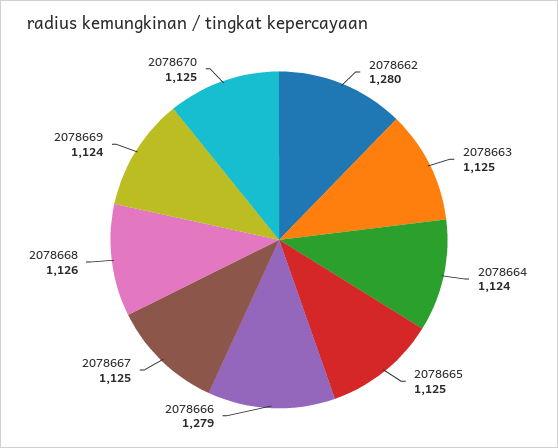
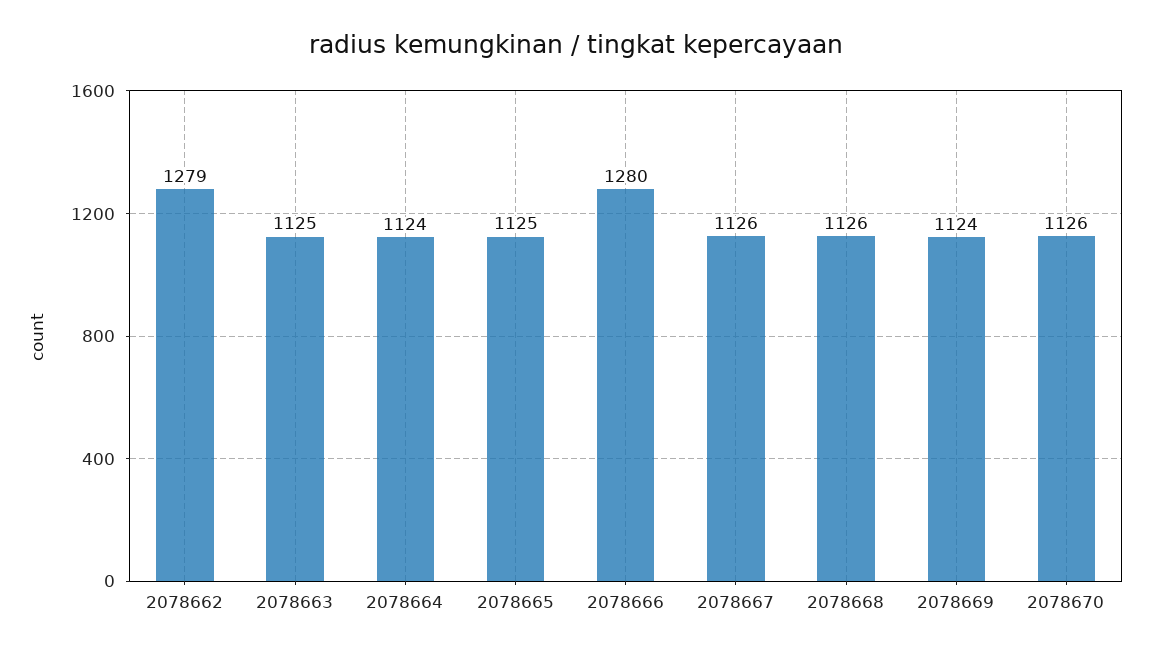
2078662: 1280 -> 1279
2078666: 1279 -> 1280
2078667: 1125 -> 1126
2078670: 1125 -> 1126

